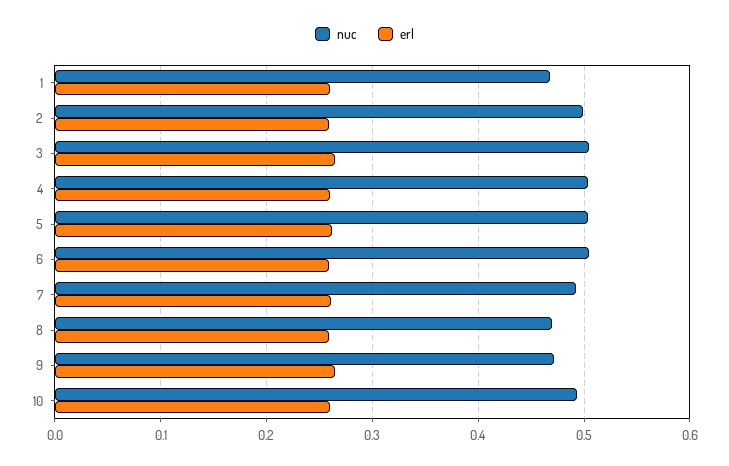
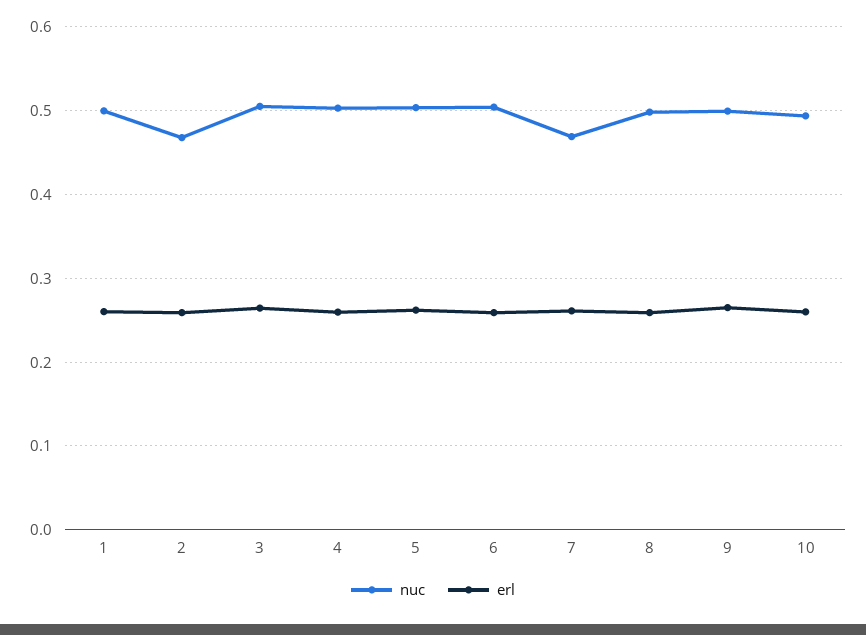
nuc, 1: 0.47 -> 0.5
nuc, 2: 0.5 -> 0.47
nuc, 7: 0.49 -> 0.47
nuc, 8: 0.47 -> 0.5
nuc, 9: 0.47 -> 0.5

